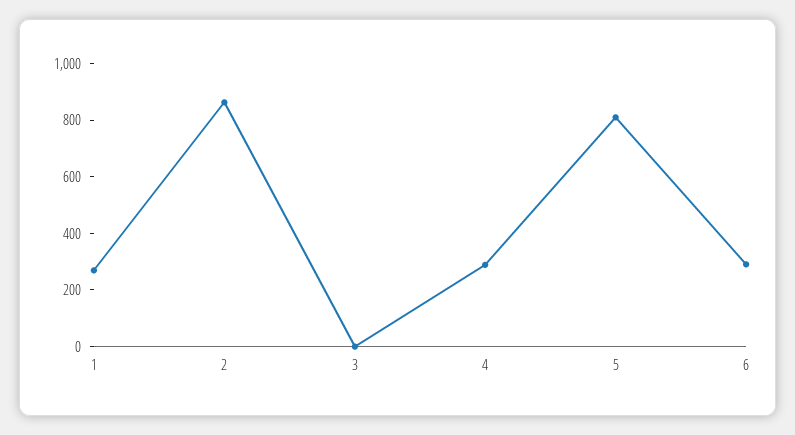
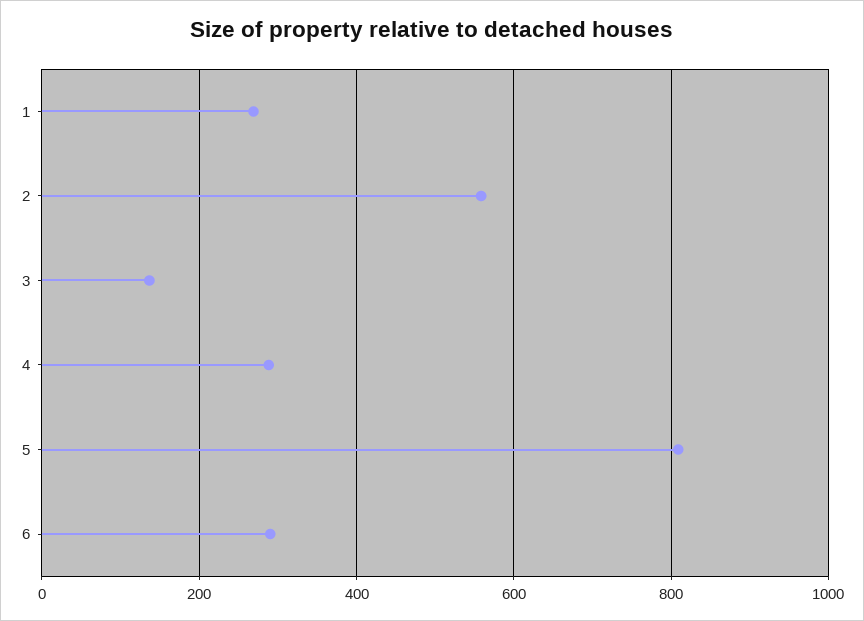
2: 850 -> 560
3: 0 -> 140

